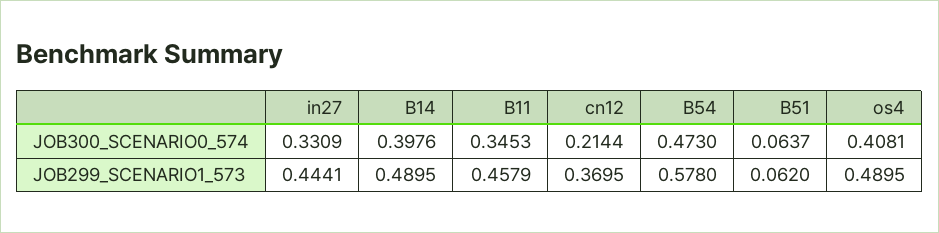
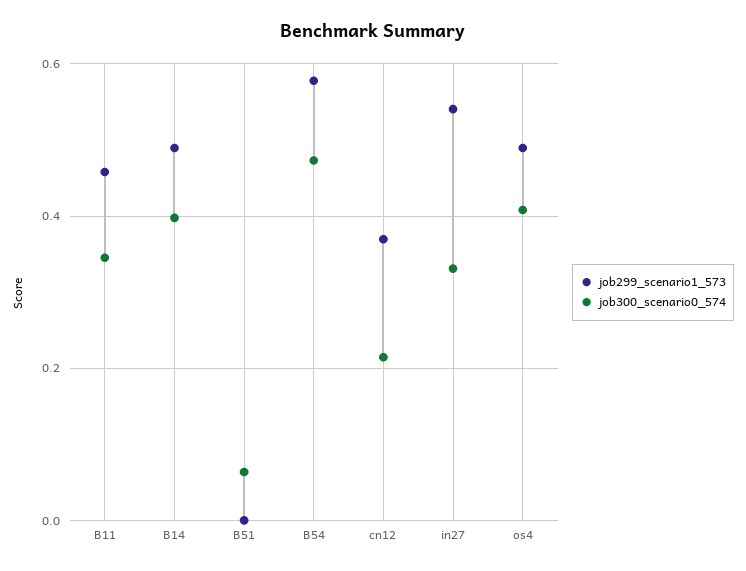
JOB299_SCENARIO1_573, in27: 0.4441 -> 0.54
JOB299_SCENARIO1_573, B51: 0.062 -> 0

